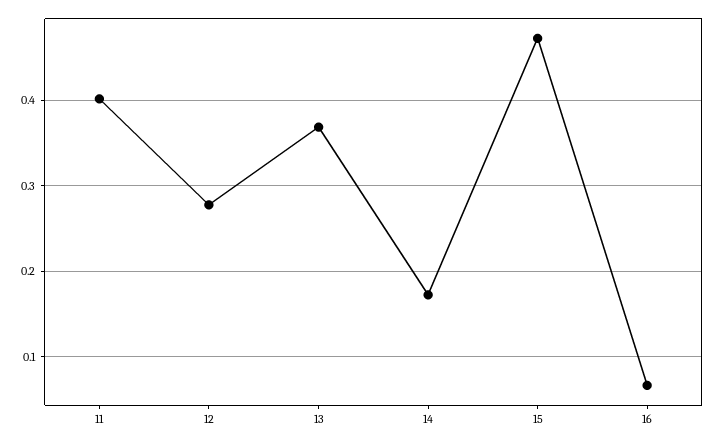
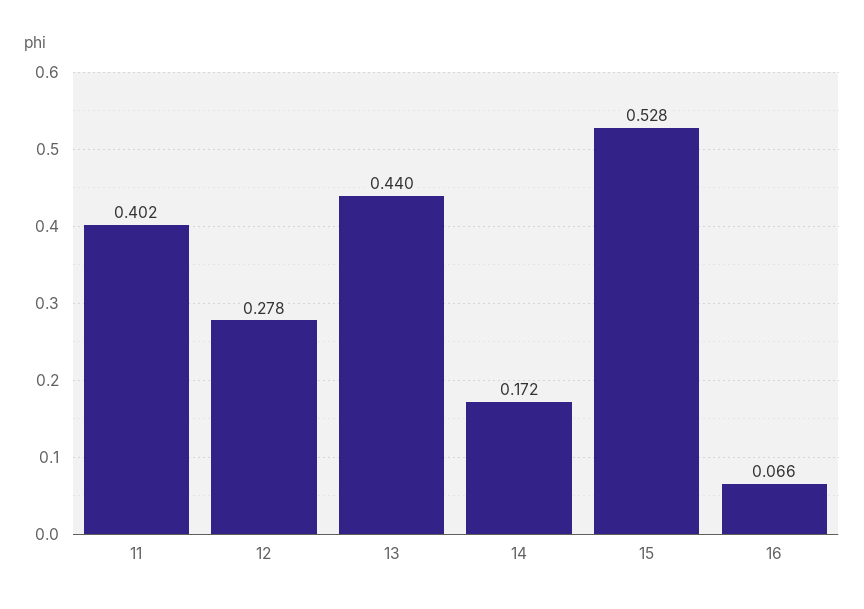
13: 0.37 -> 0.44
15: 0.47 -> 0.528

